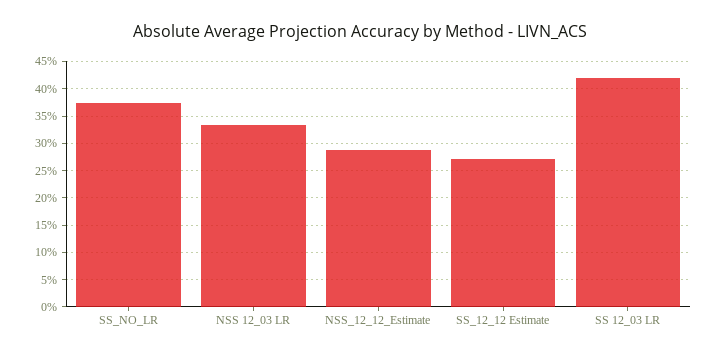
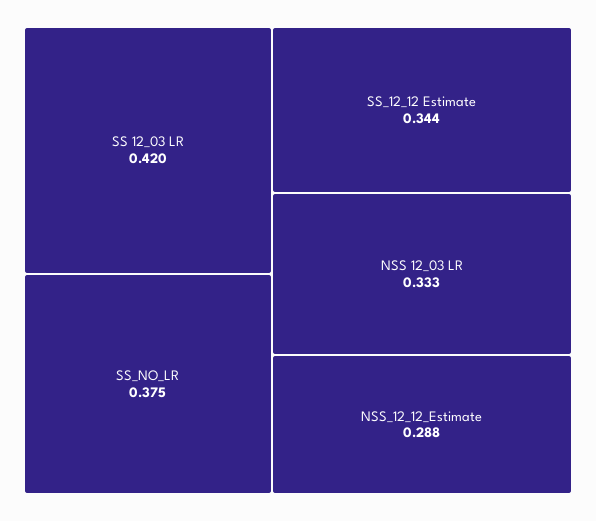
SS_12_12 Estimate: 0.275 -> 0.344

